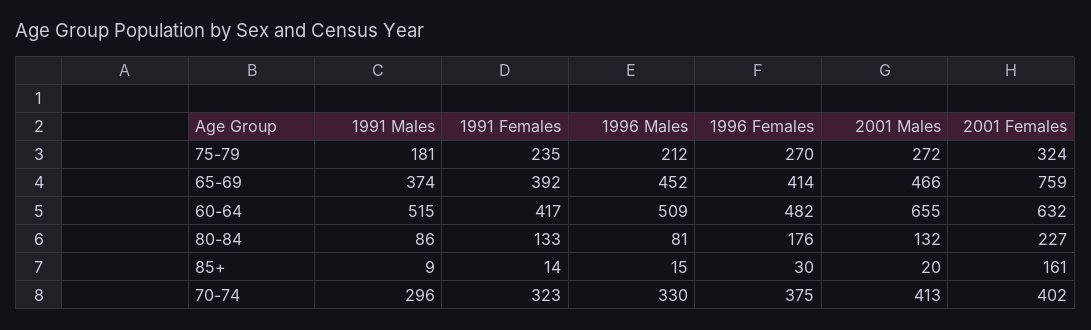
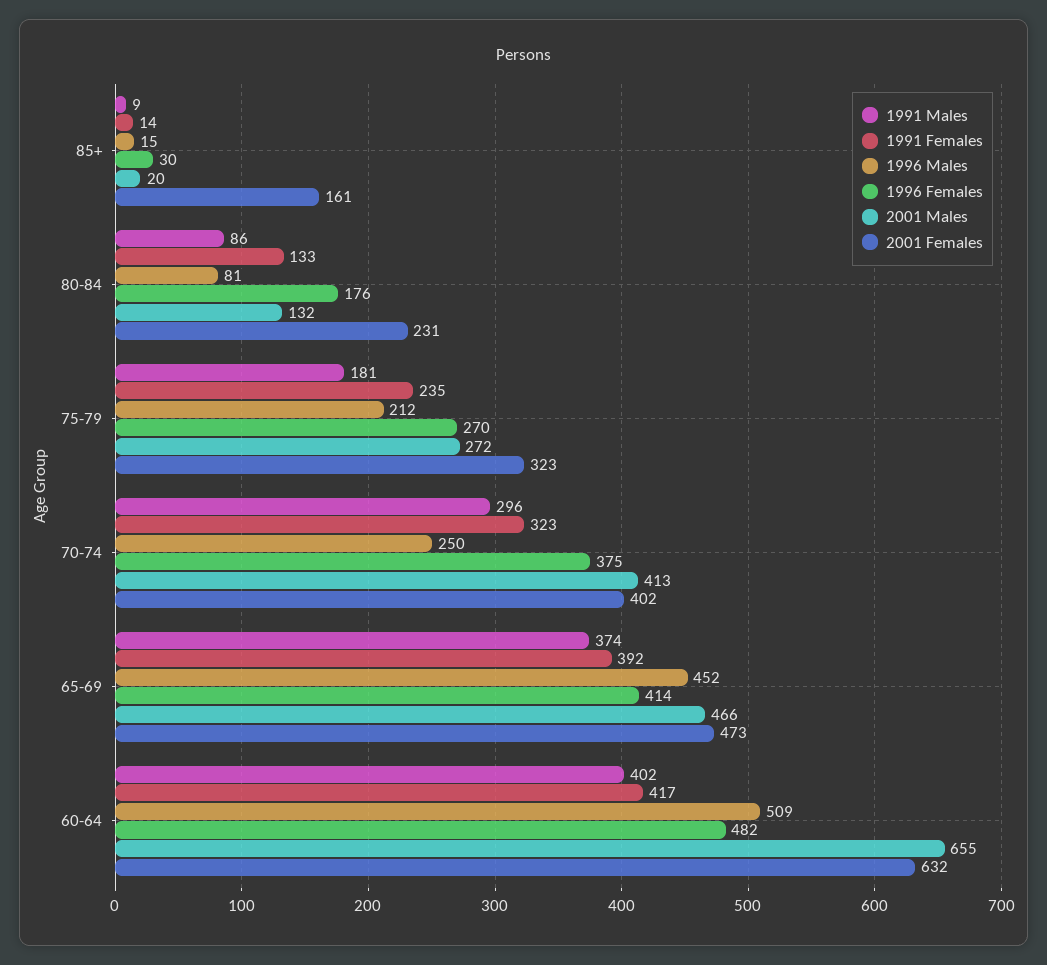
2001 Females, 75-79: 324 -> 323
2001 Females, 65-69: 759 -> 473
1991 Males, 60-64: 515 -> 402
2001 Females, 80-84: 227 -> 231
1996 Males, 70-74: 330 -> 250

